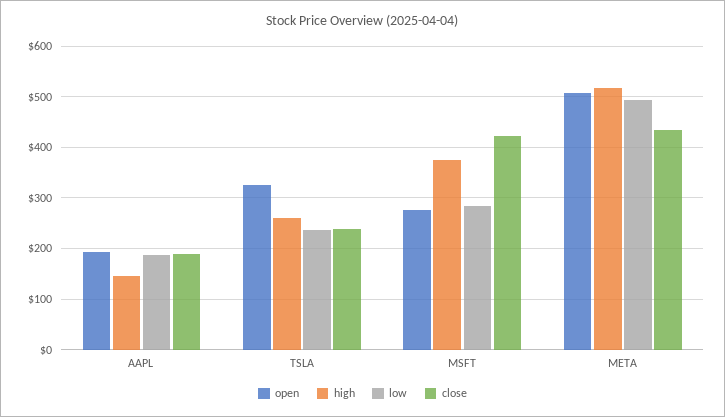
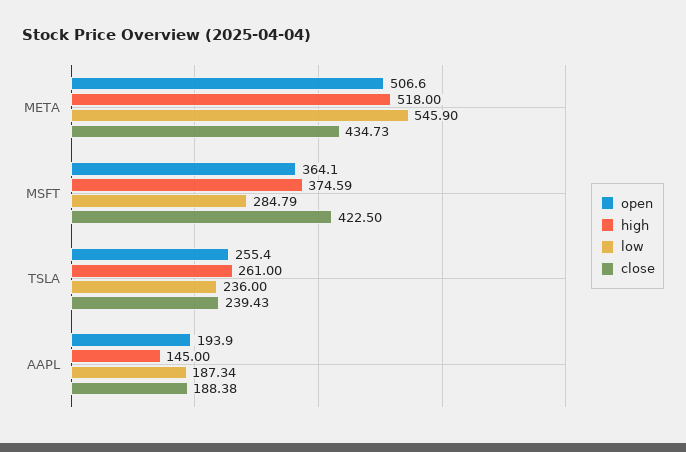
open, TSLA: 320 -> 255.4
open, MSFT: 280 -> 364.1
low, META: 500 -> 545.9

